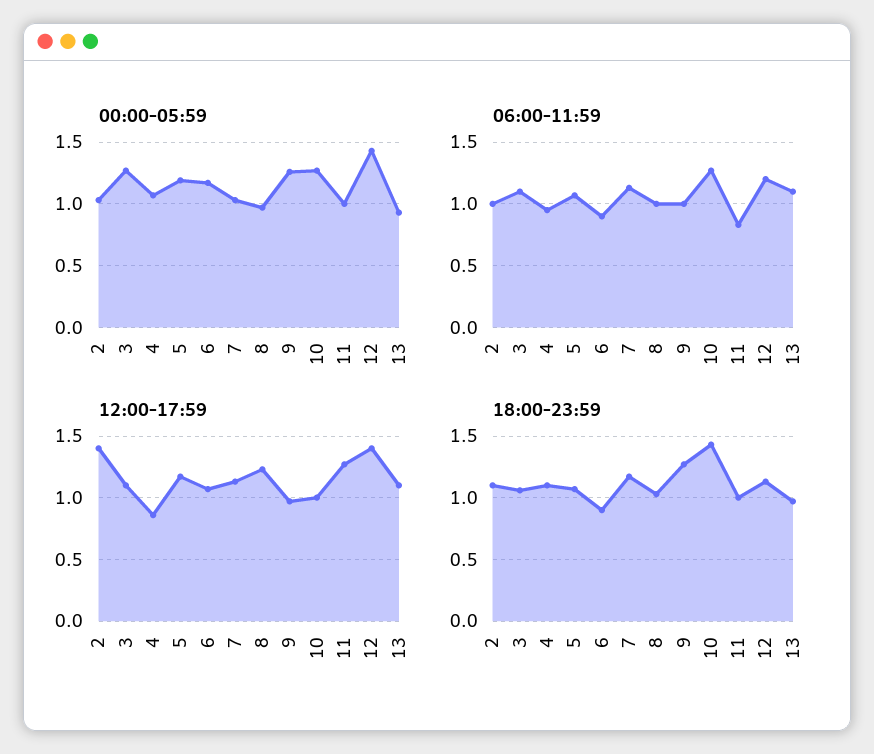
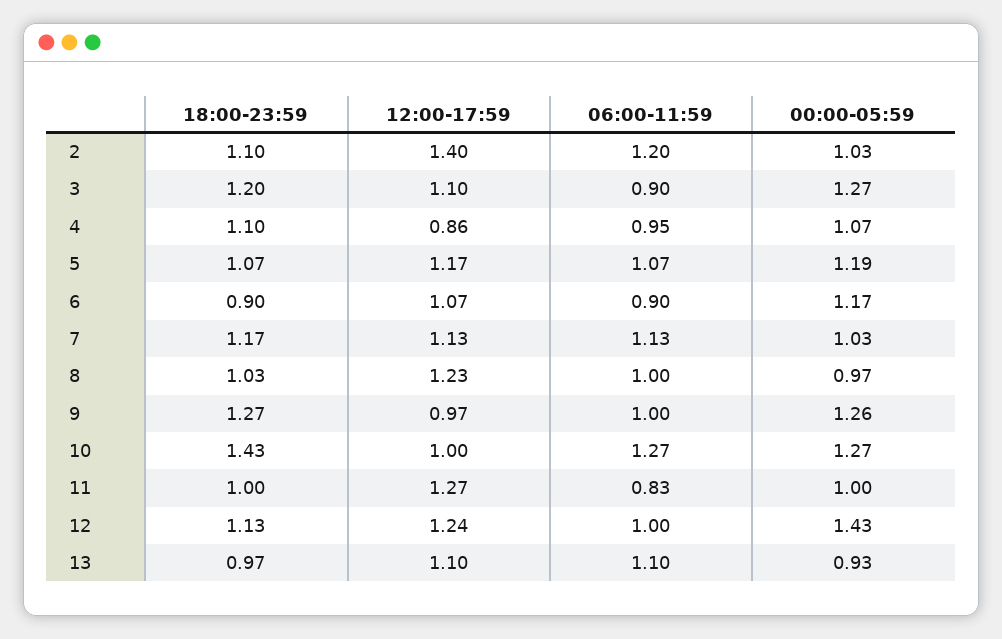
06:00-11:59, 2: 1 -> 1.2
06:00-11:59, 3: 1.1 -> 0.9
06:00-11:59, 12: 1.2 -> 1
12:00-17:59, 12: 1.4 -> 1.24
18:00-23:59, 3: 1.05 -> 1.2

